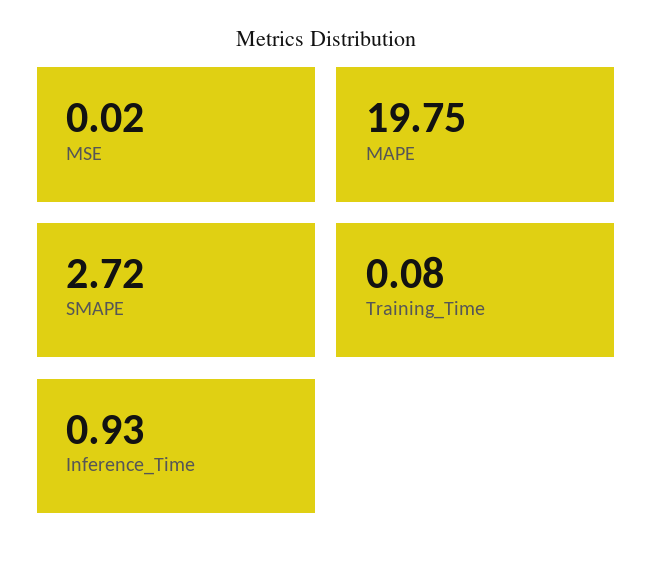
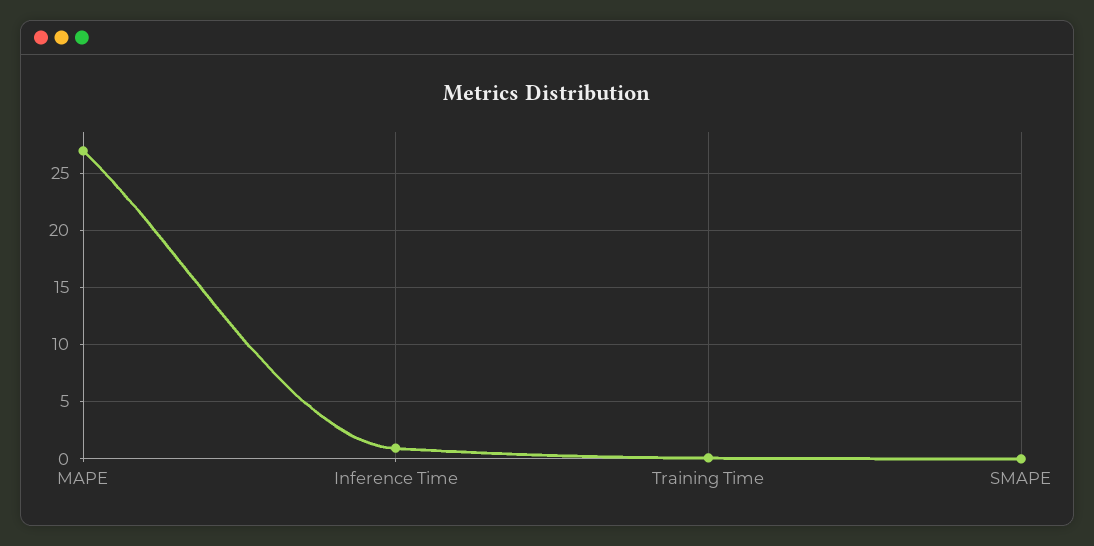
MSE: 0.02 -> none
MAPE: 19.75 -> 27
SMAPE: 2.72 -> 0

